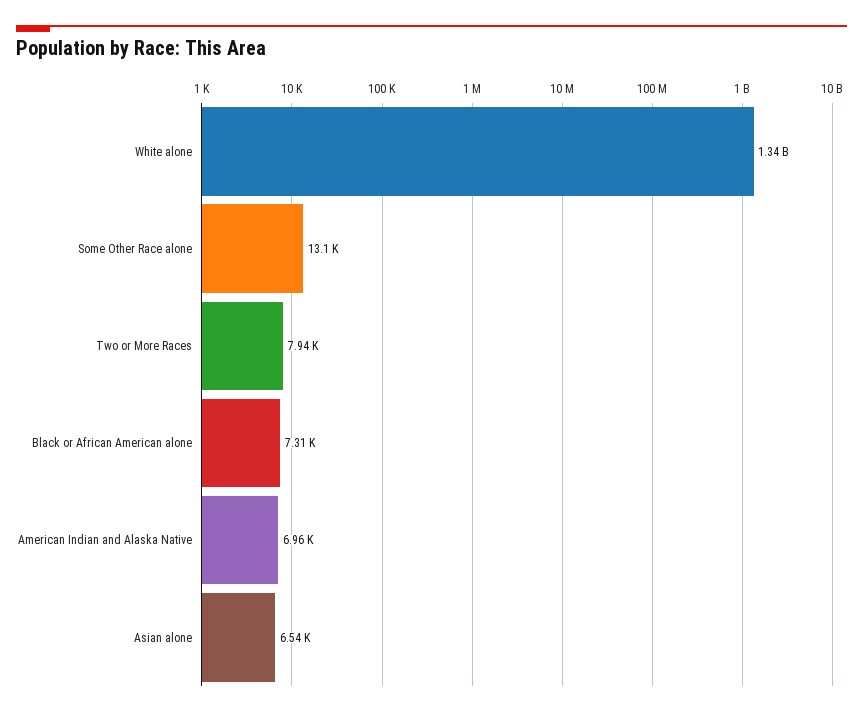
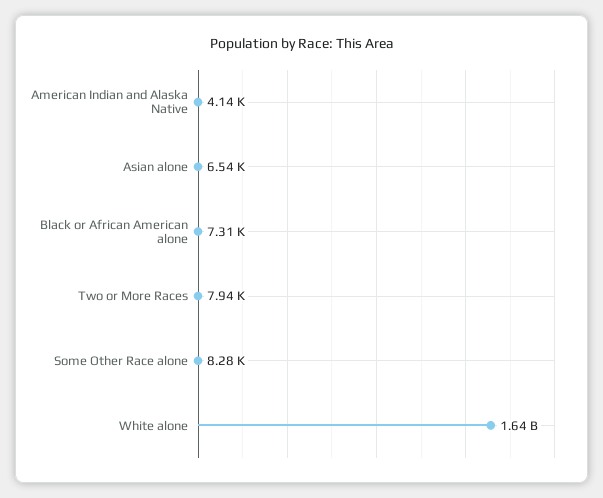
White alone: 1340000000 -> 1640000000
Some Other Race alone: 13100 -> 8280
American Indian and Alaska Native: 6960 -> 4140

